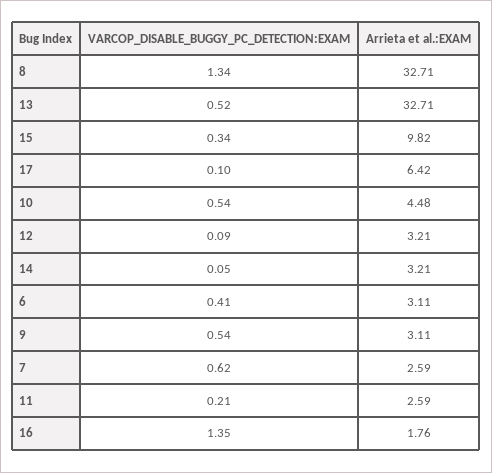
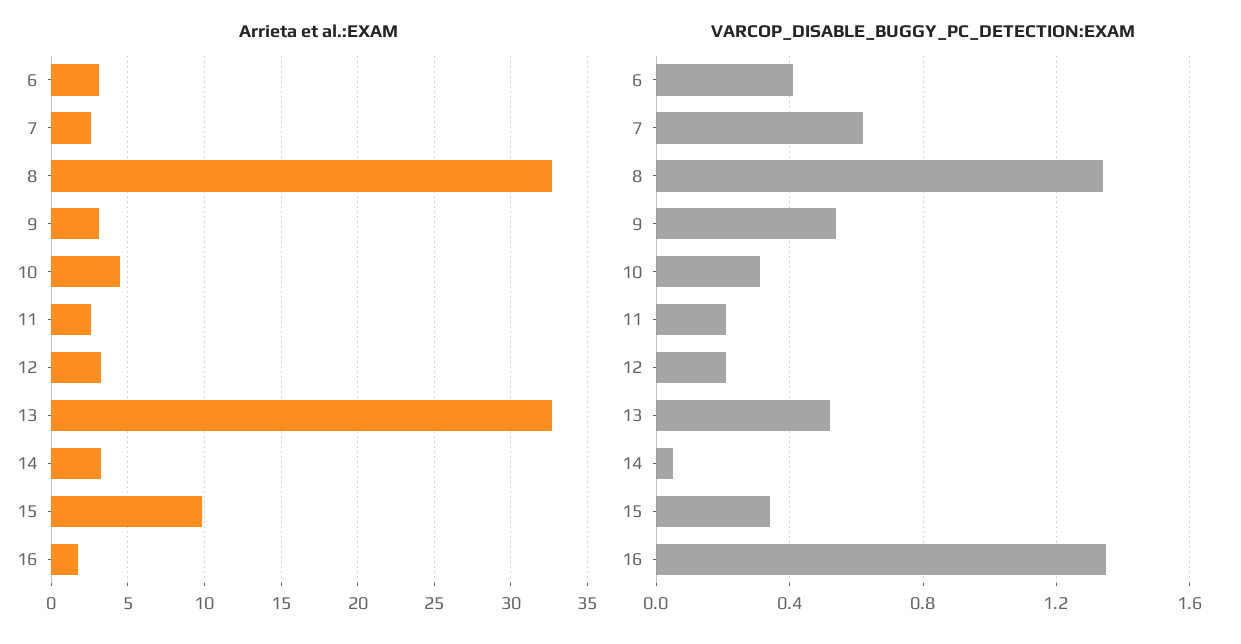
VARCOP_DISABLE_BUGGY_PC_DETECTION:EXAM, 17: 0.1 -> none
Arrieta et al.:EXAM, 17: 6.42 -> none
VARCOP_DISABLE_BUGGY_PC_DETECTION:EXAM, 10: 0.54 -> 0.3
VARCOP_DISABLE_BUGGY_PC_DETECTION:EXAM, 12: 0.09 -> 0.2

